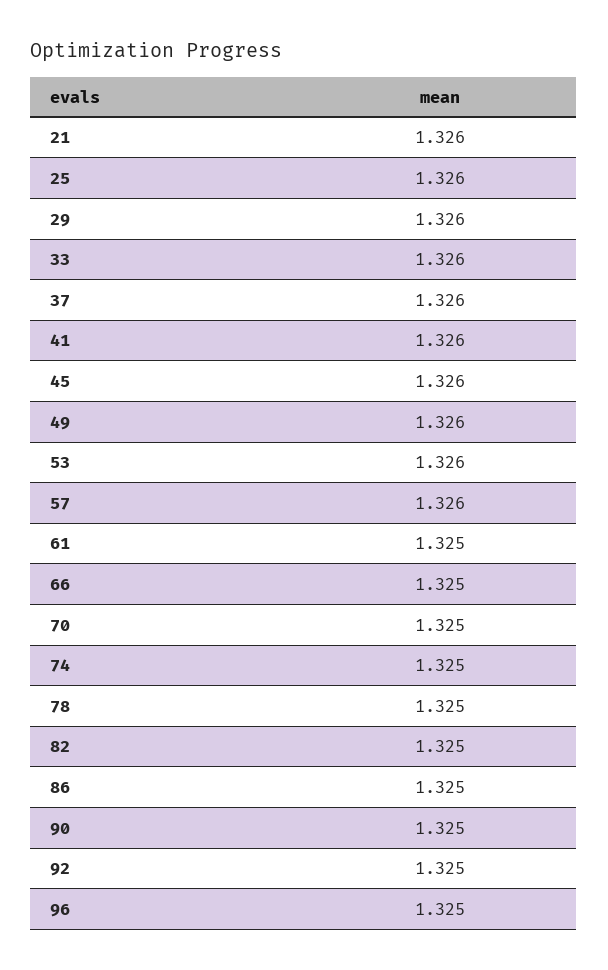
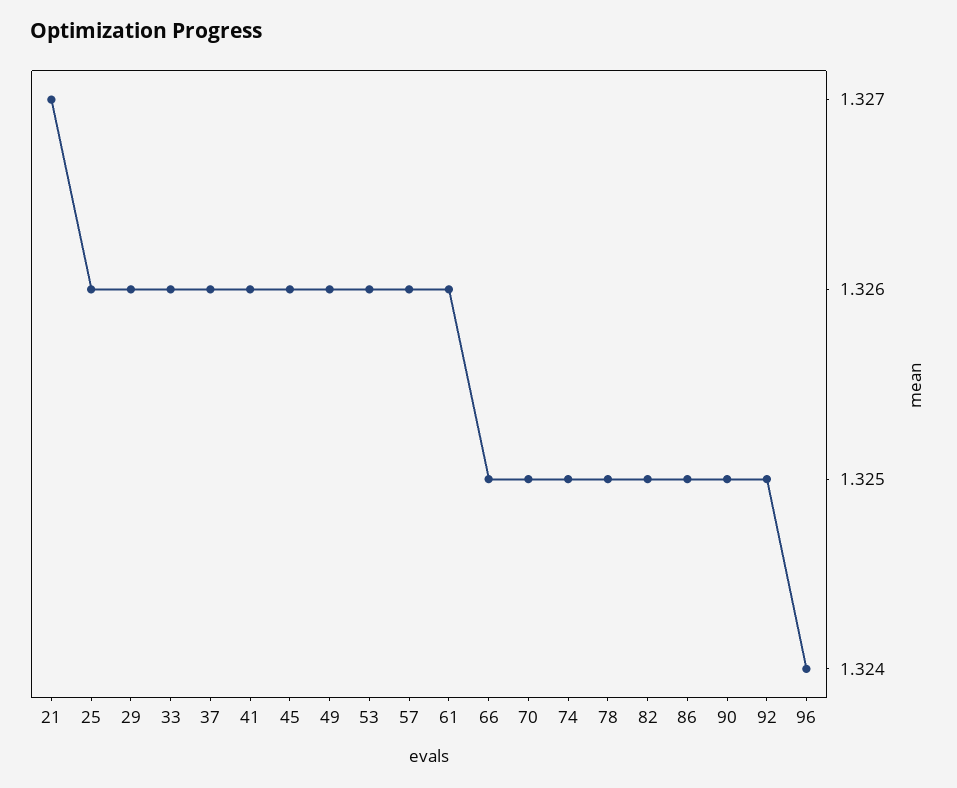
21: 1.326 -> 1.327
61: 1.325 -> 1.326
96: 1.325 -> 1.324

